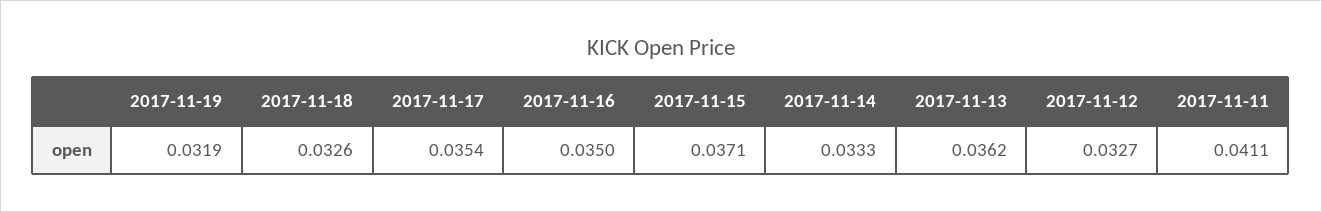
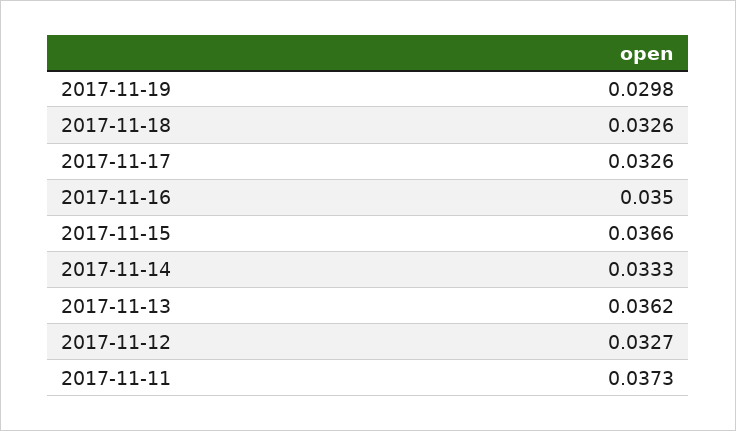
2017-11-19: 0.0319 -> 0.0298
2017-11-17: 0.0354 -> 0.0326
2017-11-15: 0.0371 -> 0.0366
2017-11-11: 0.0411 -> 0.0373

